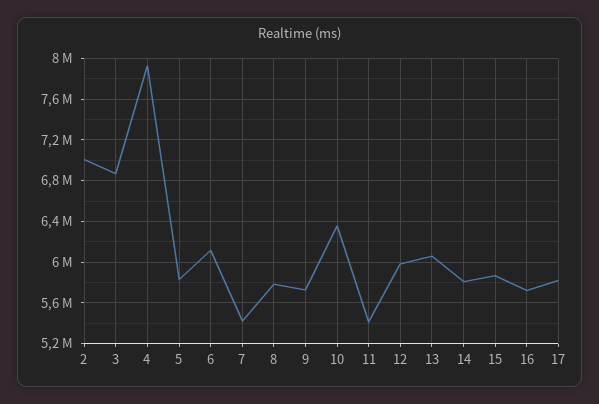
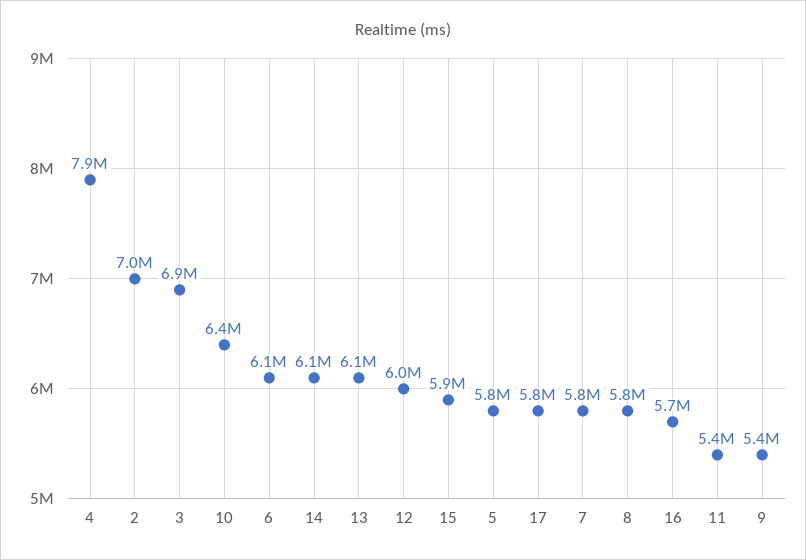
7: 5400000 -> 5800000
9: 5700000 -> 5400000
14: 5800000 -> 6100000

